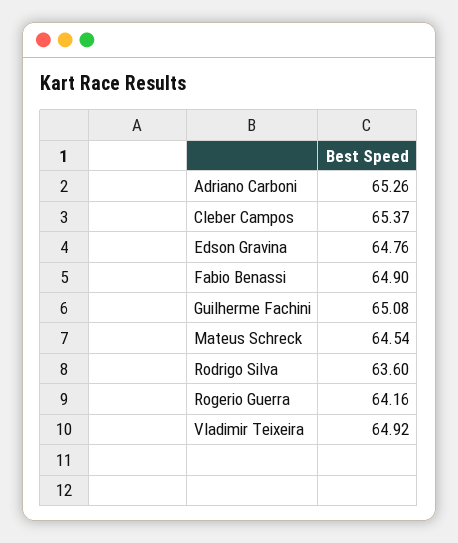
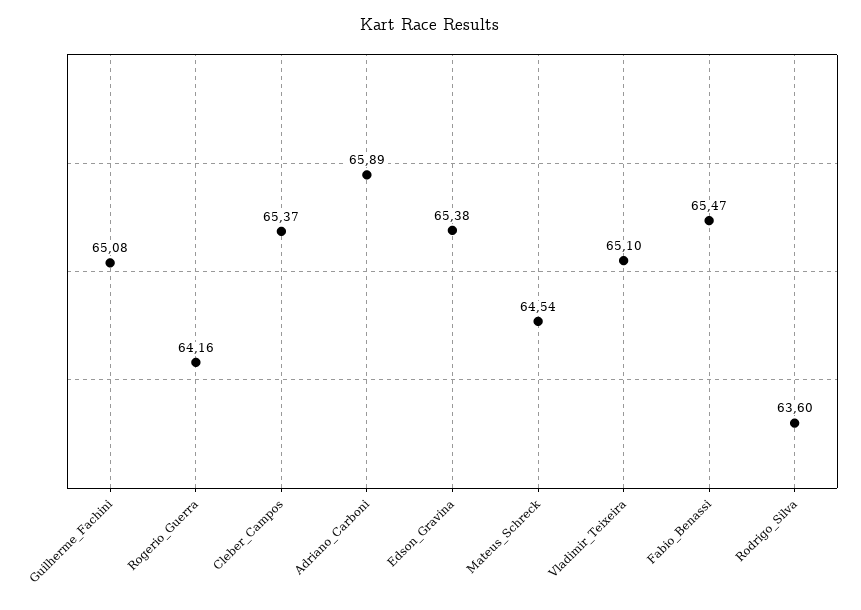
Adriano Carboni: 65.26 -> 65.89
Edson Gravina: 64.76 -> 65.38
Fabio Benassi: 64.9 -> 65.47
Vladimir Teixeira: 64.92 -> 65.1

